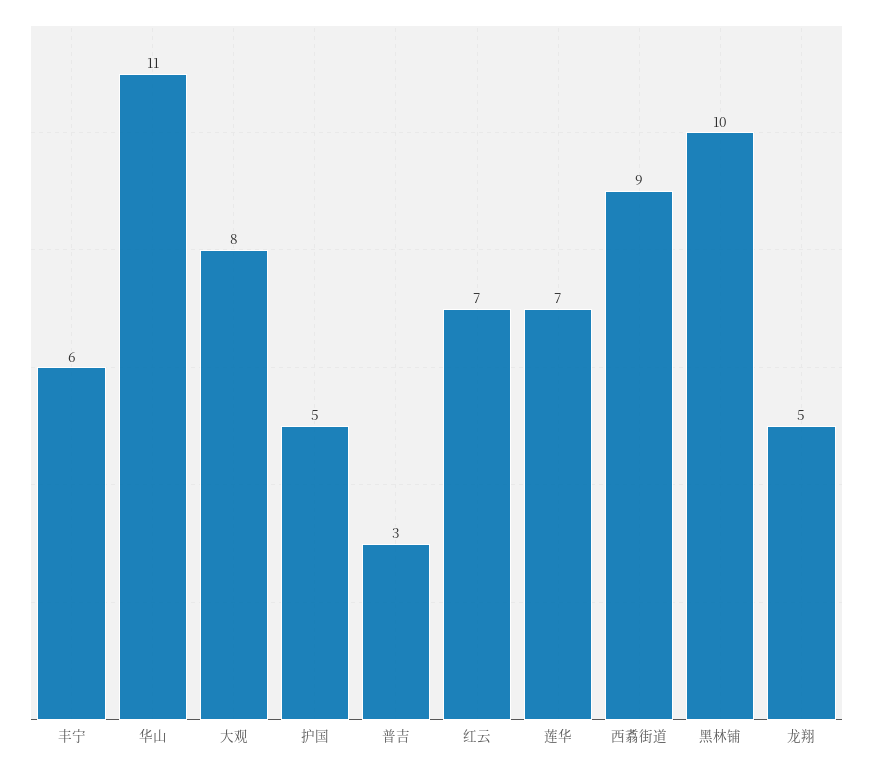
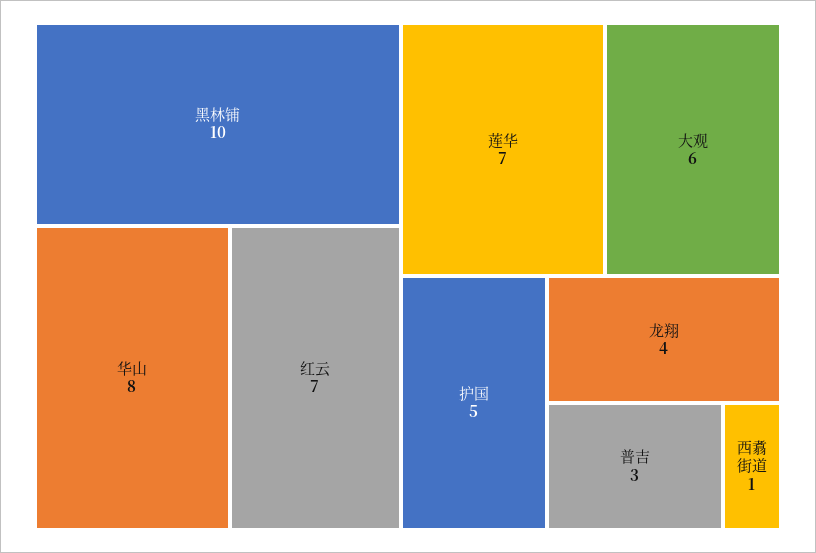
丰宁: 6 -> none
华山: 11 -> 8
大观: 8 -> 6
西翥街道: 9 -> 1
龙翔: 5 -> 4

